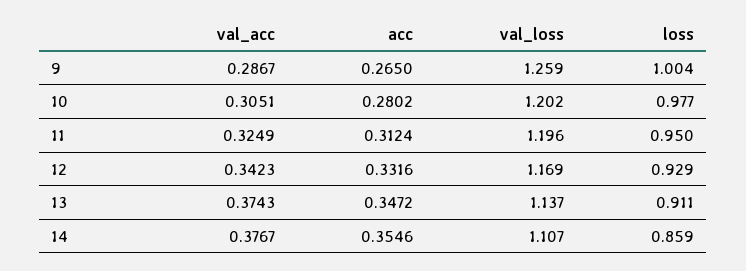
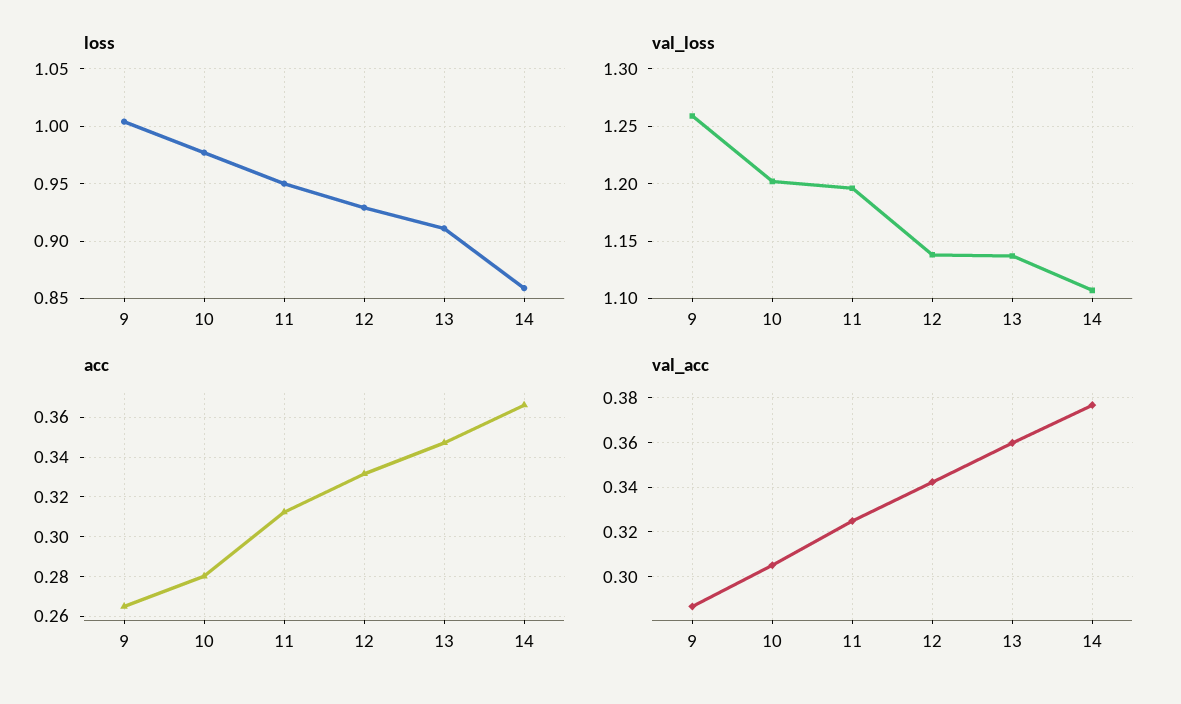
val_loss, 12: 1.169 -> 1.14
val_acc, 13: 0.3743 -> 0.36
acc, 14: 0.3546 -> 0.365

